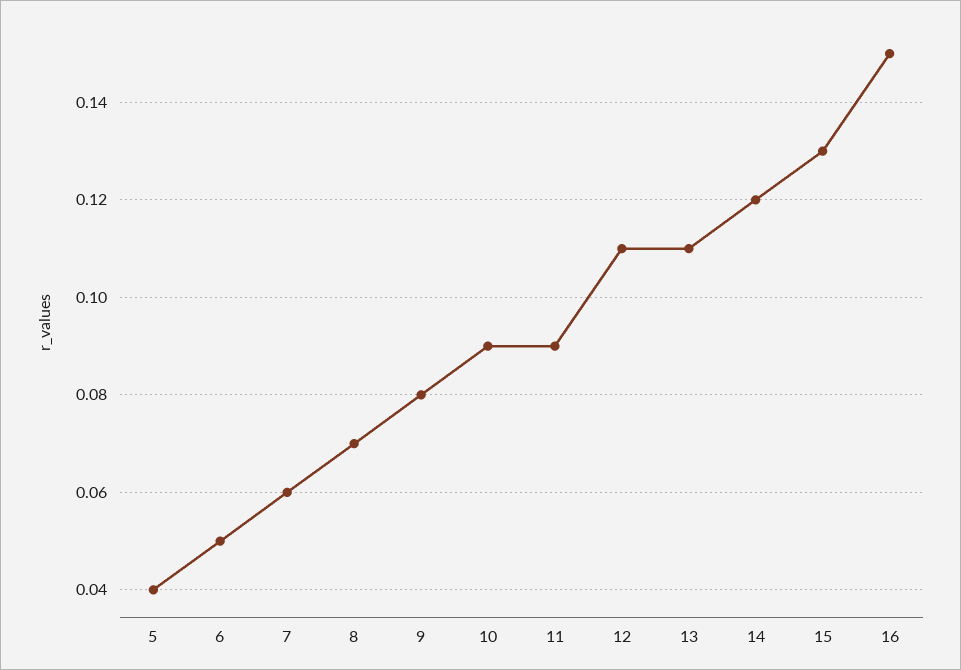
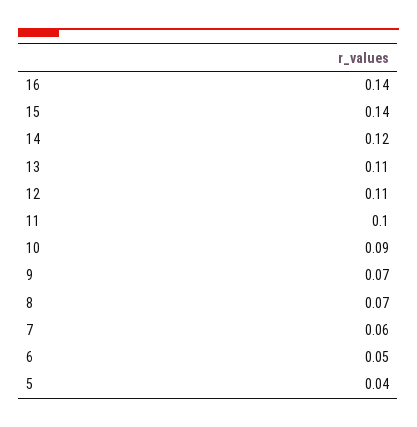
9: 0.08 -> 0.07
11: 0.09 -> 0.1
15: 0.13 -> 0.14
16: 0.15 -> 0.14

